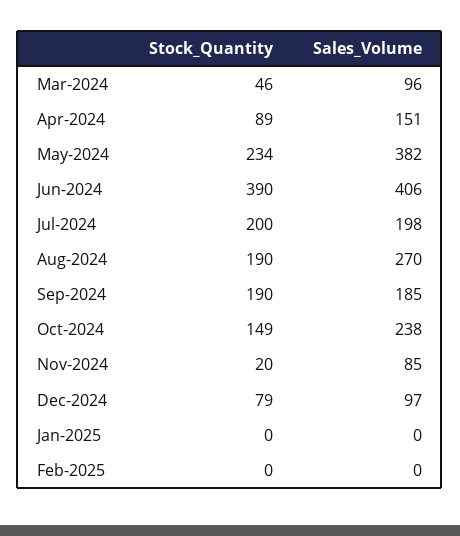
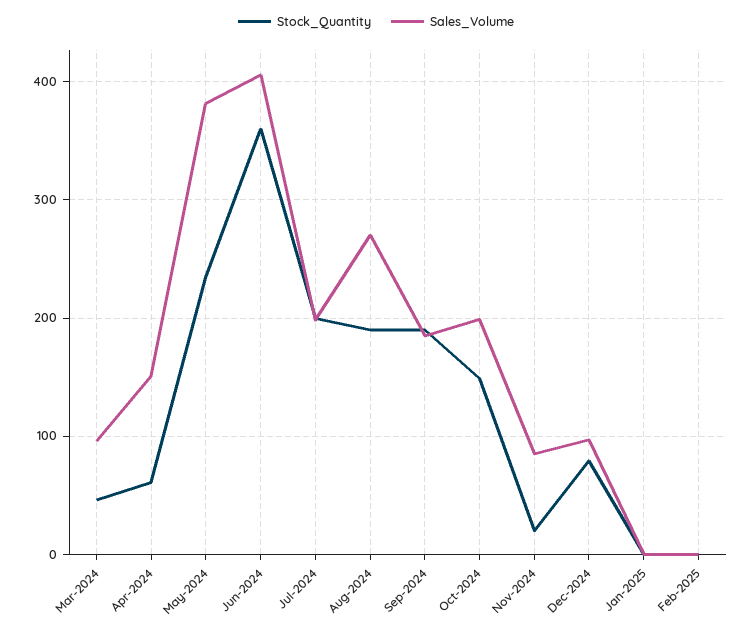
Stock_Quantity, Apr-2024: 89 -> 60
Stock_Quantity, Jun-2024: 390 -> 360
Sales_Volume, Oct-2024: 238 -> 200

